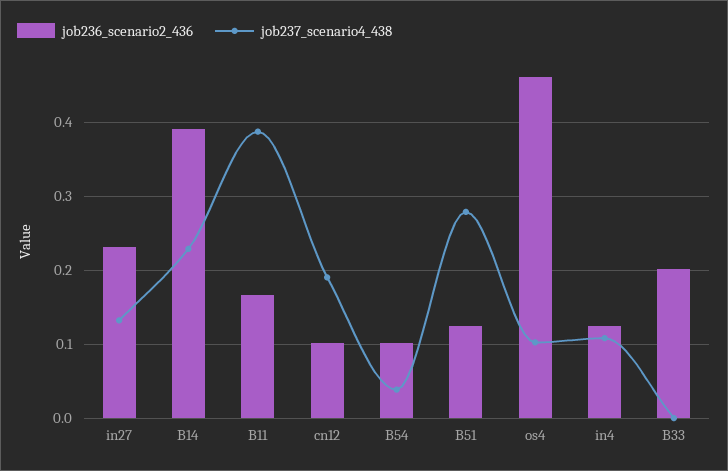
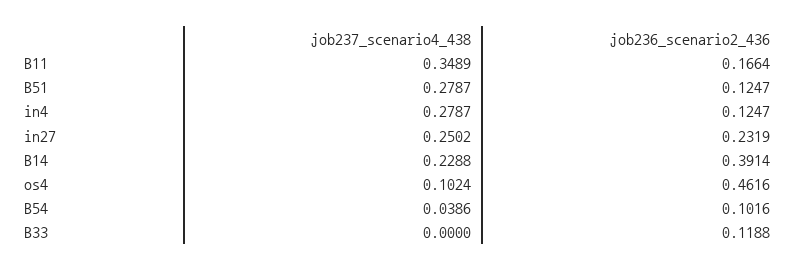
job237_scenario4_438, in27: 0.13 -> 0.2502
job237_scenario4_438, B11: 0.39 -> 0.3489
job236_scenario2_436, cn12: 0.1 -> none
job237_scenario4_438, cn12: 0.19 -> none
job237_scenario4_438, in4: 0.11 -> 0.2787
job236_scenario2_436, B33: 0.2 -> 0.1188

